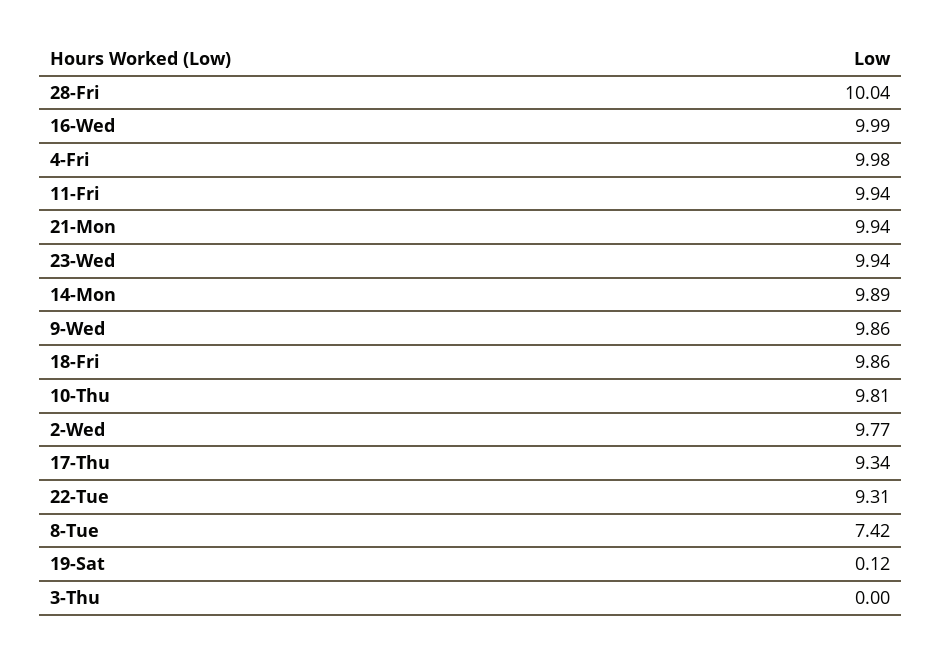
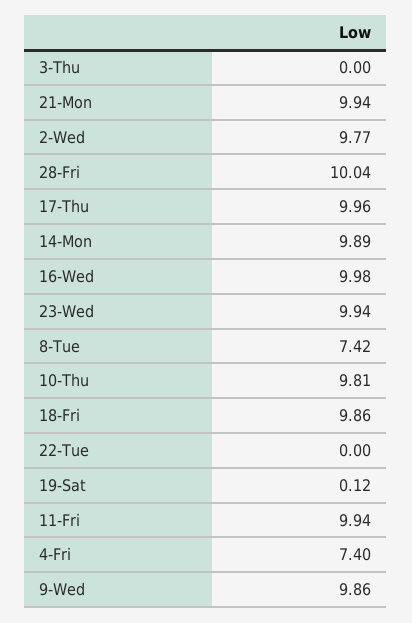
16-Wed: 9.99 -> 9.98
4-Fri: 9.98 -> 7.4
17-Thu: 9.34 -> 9.96
22-Tue: 9.31 -> 0

